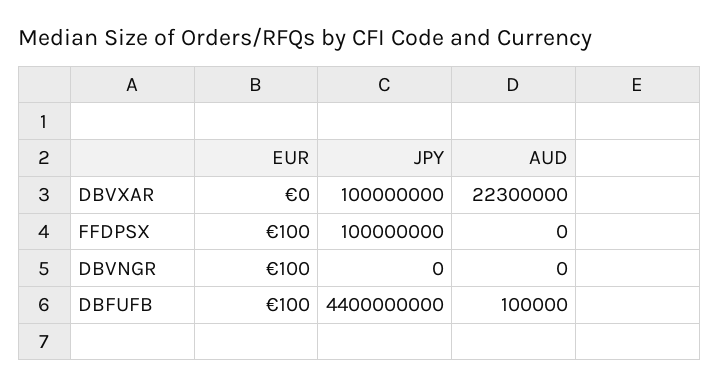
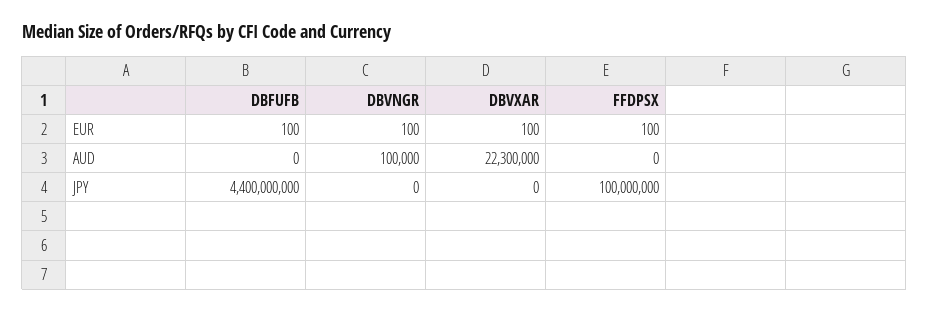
EUR, DBVXAR: 0 -> 100
JPY, DBVXAR: 100000000 -> 0
AUD, DBVNGR: 0 -> 100000
AUD, DBFUFB: 100000 -> 0

